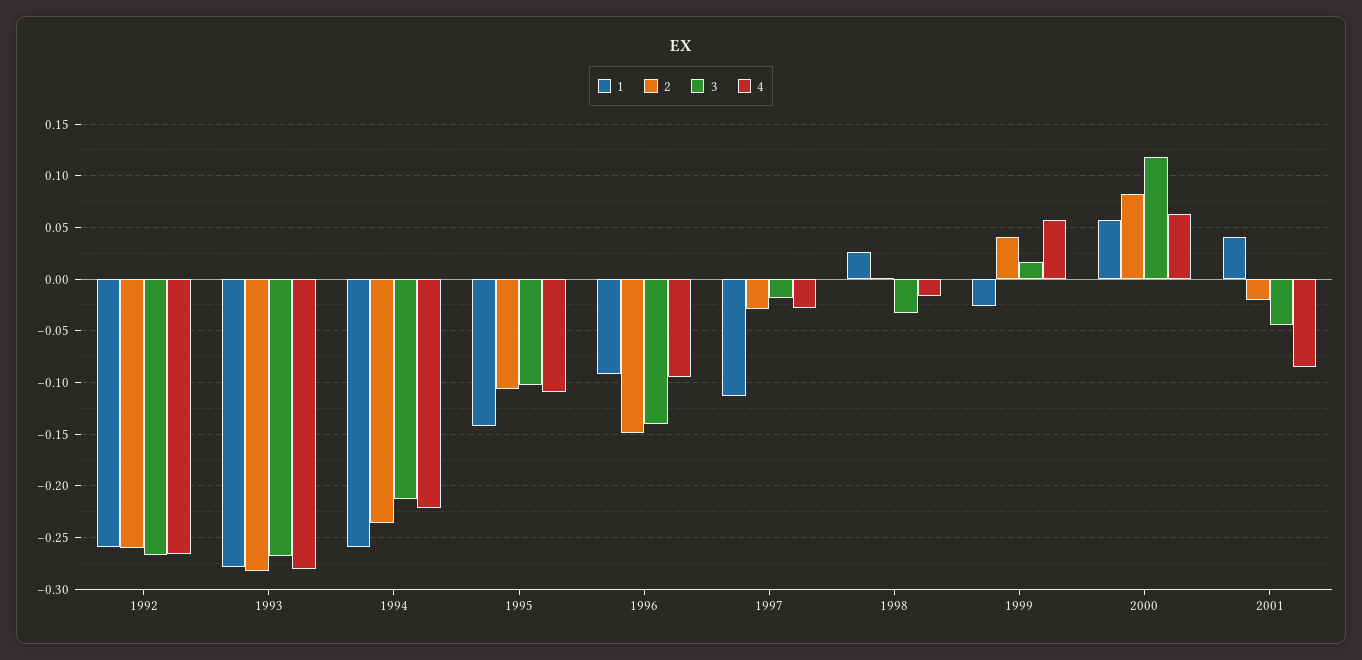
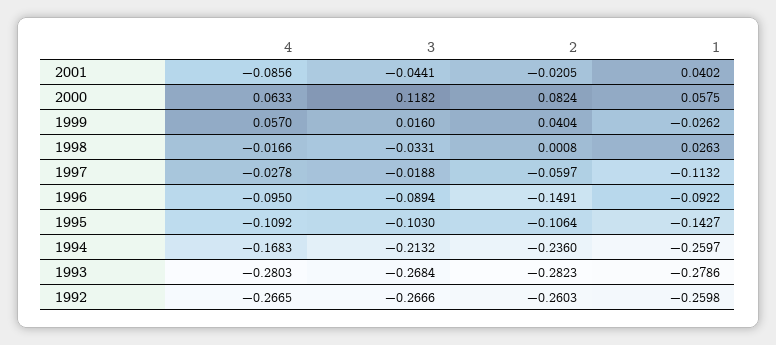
4, 1994: -0.22 -> -0.1683
3, 1996: -0.14 -> -0.0894
2, 1997: -0.03 -> -0.0597

